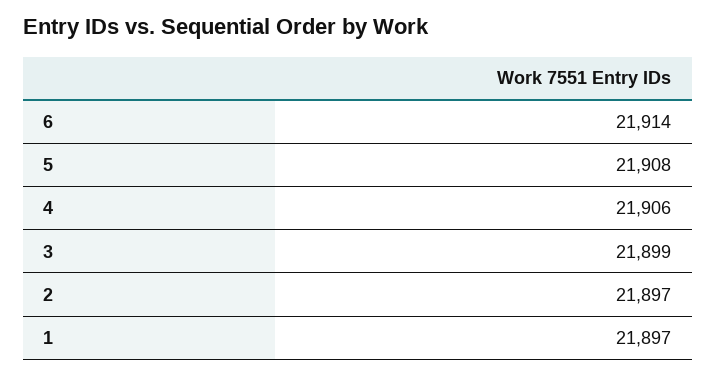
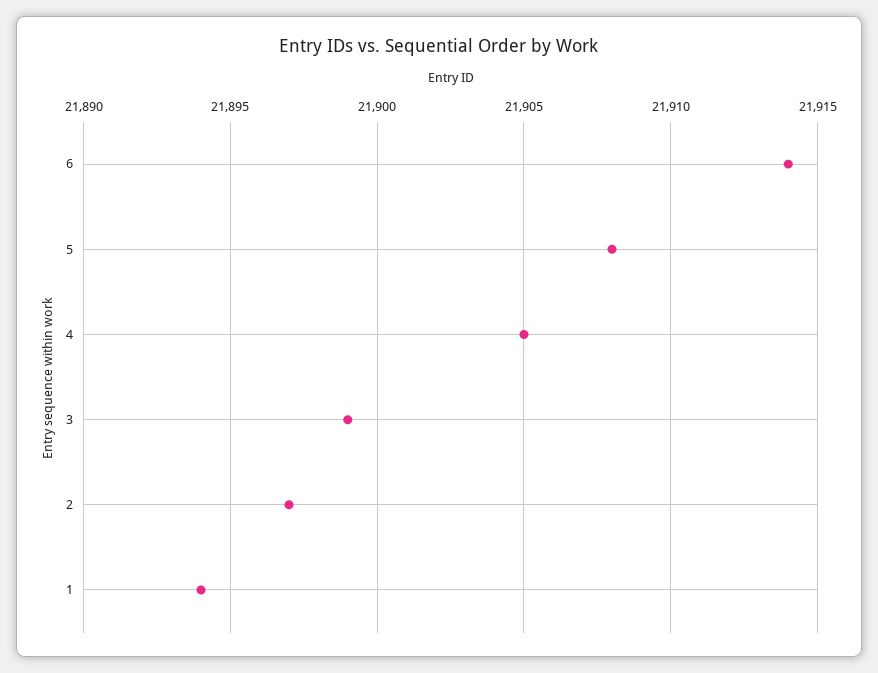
4: 21906 -> 21905
1: 21897 -> 21894

